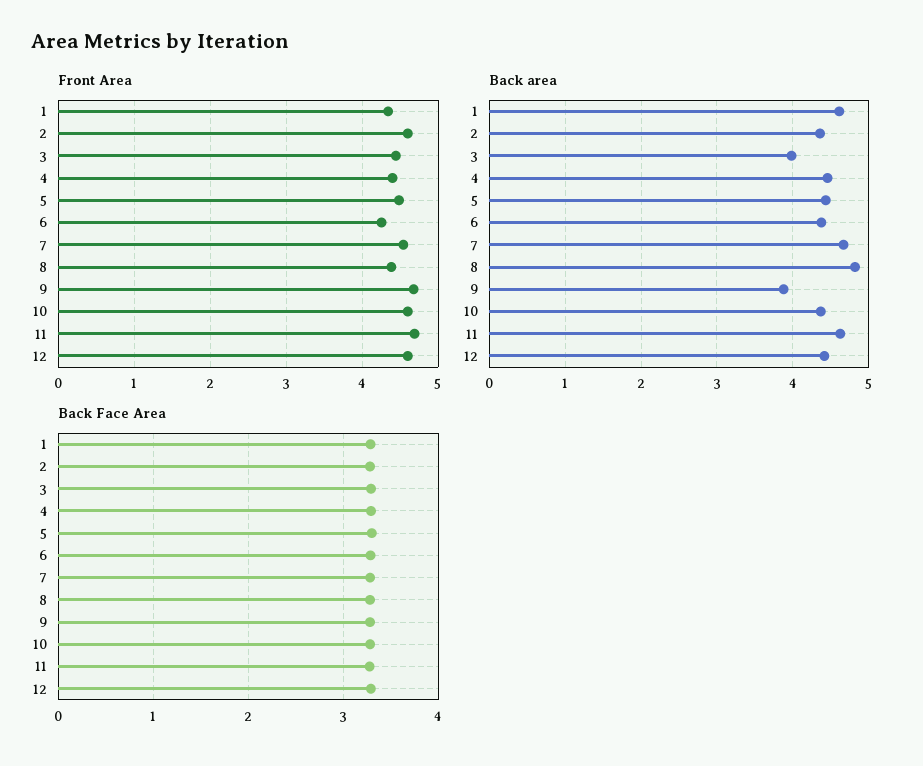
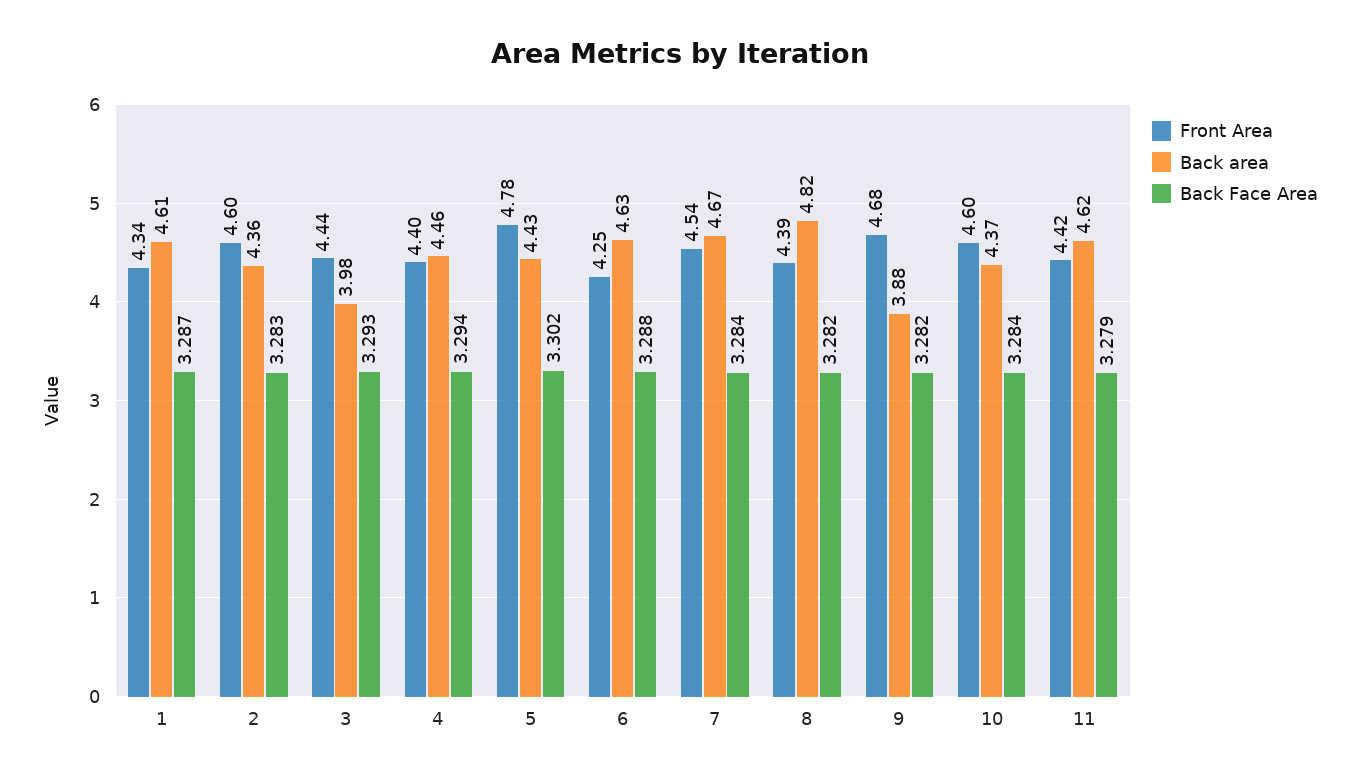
Front Area, 5: 4.5 -> 4.78
Front Area, 11: 4.7 -> 4.42
Front Area, 12: 4.6 -> none
Back area, 6: 4.4 -> 4.63
Back area, 12: 4.4 -> none
Back Face Area, 12: 3.3 -> none

